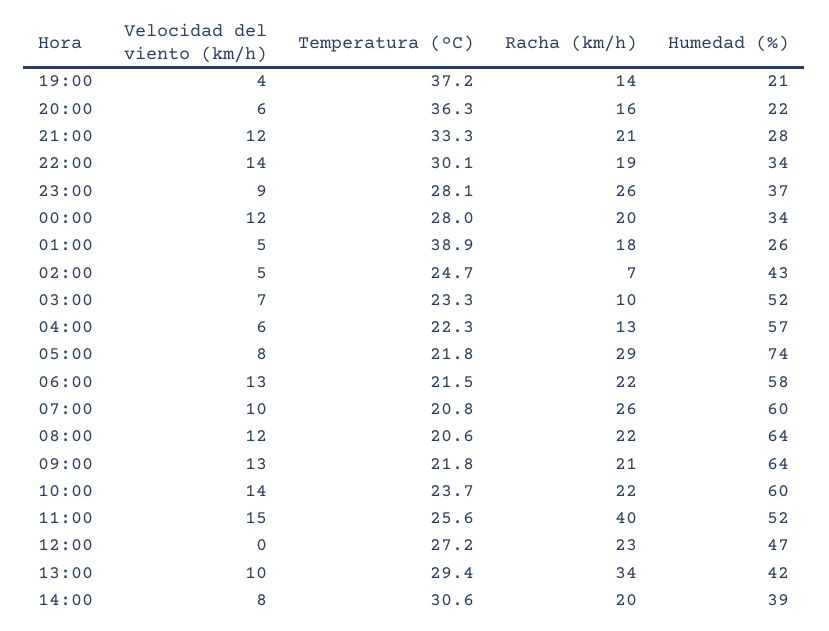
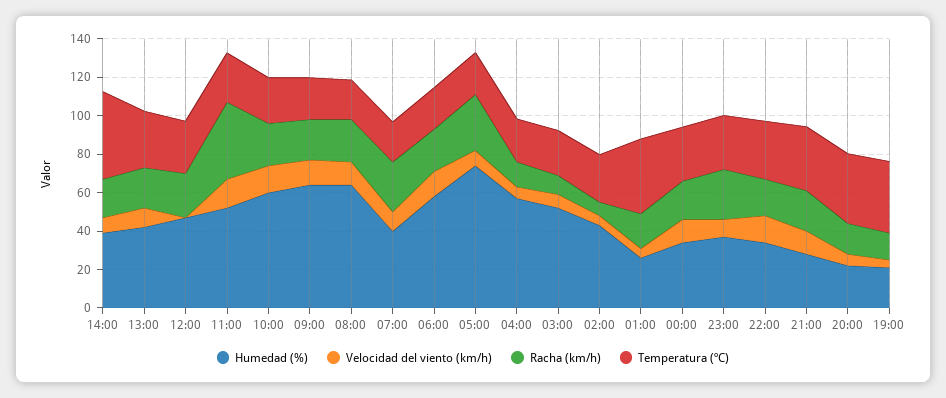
Humedad (%), 07:00: 60 -> 40
Racha (km/h), 13:00: 34 -> 20
Temperatura (ºC), 14:00: 30.6 -> 45

